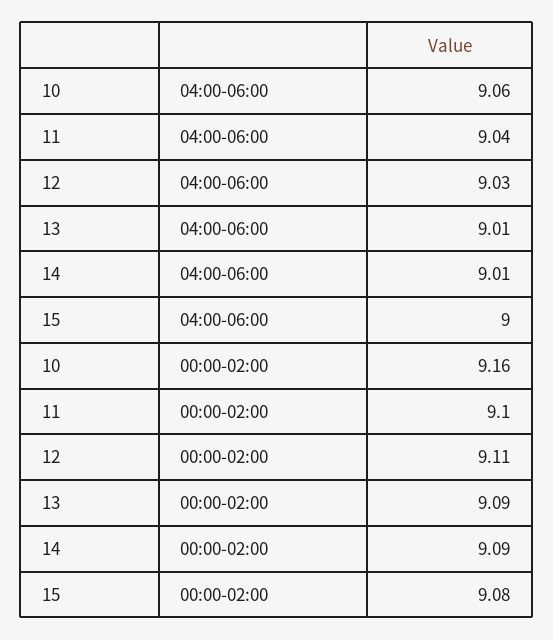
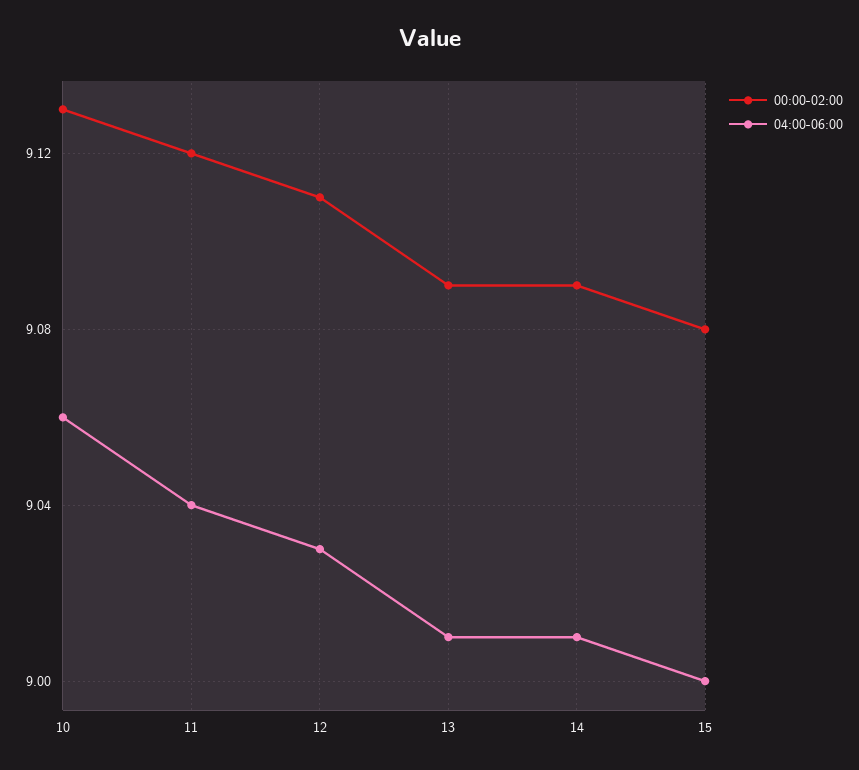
00:00-02:00, 10: 9.16 -> 9.13
00:00-02:00, 11: 9.1 -> 9.12

